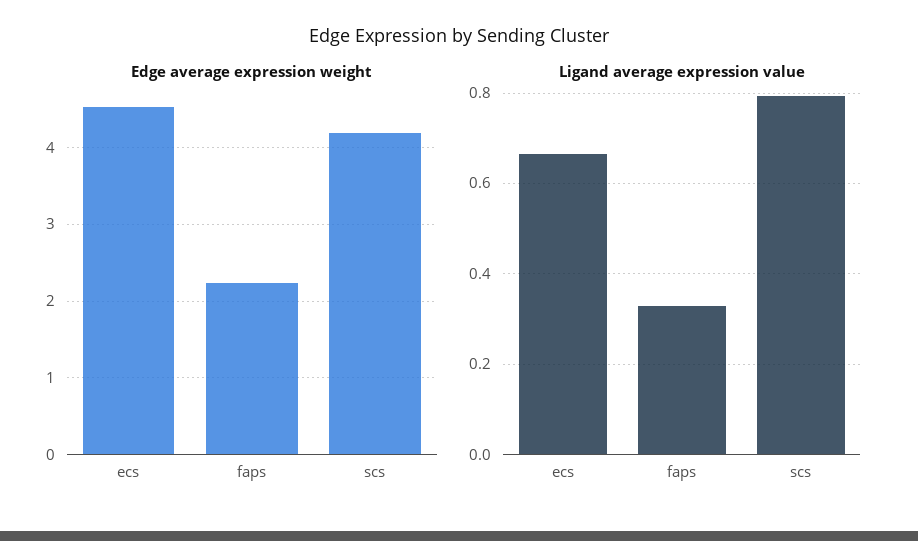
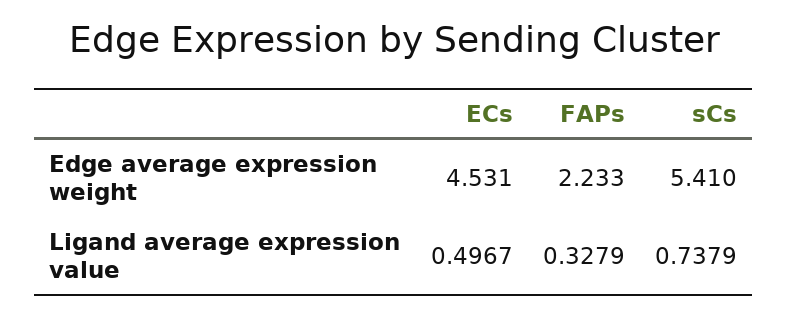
Edge average expression weight, scs: 4.2 -> 5.41
Ligand average expression value, ecs: 0.66 -> 0.4967
Ligand average expression value, scs: 0.8 -> 0.7379

